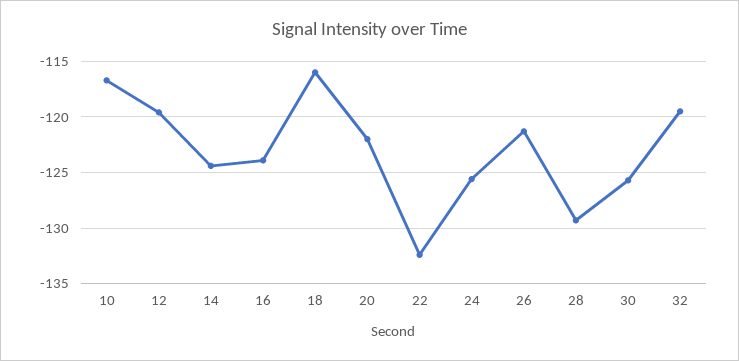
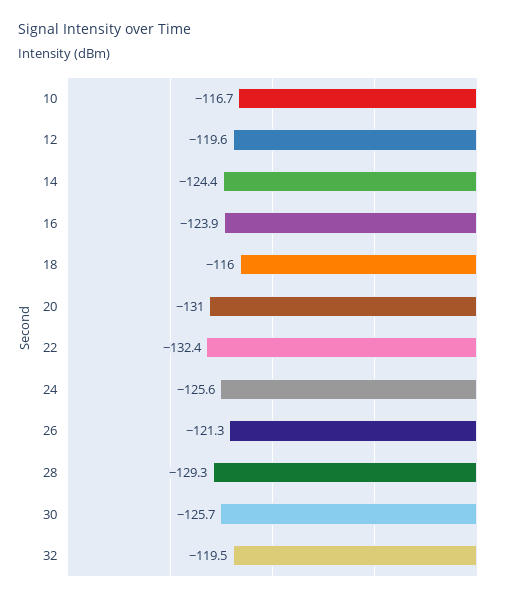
20: -122 -> -131

